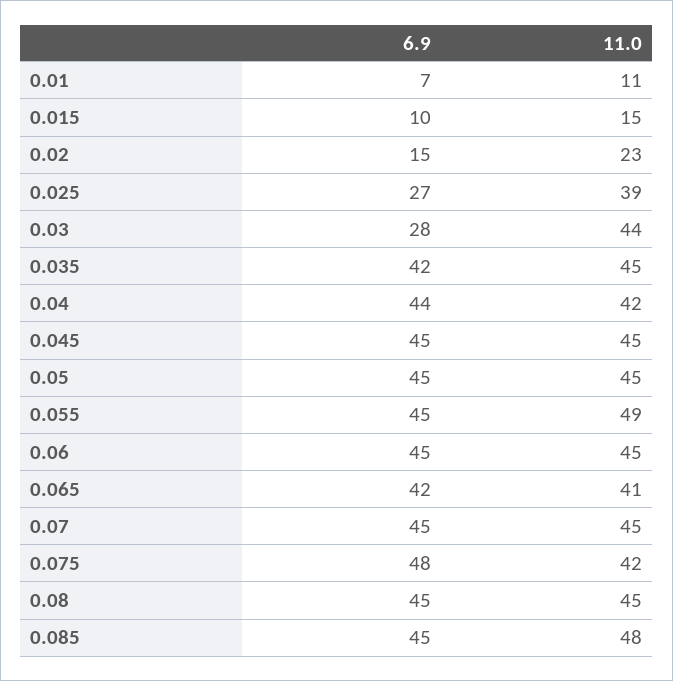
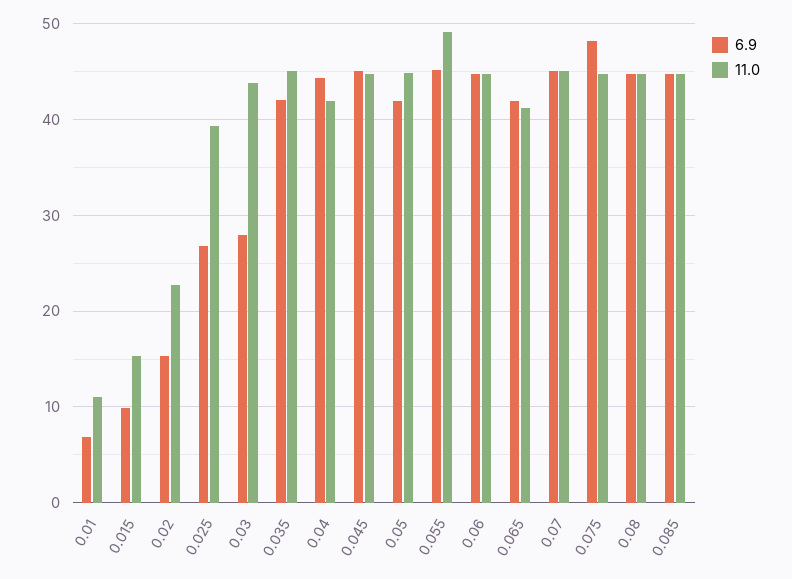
6.9, 0.05: 45 -> 42
11.0, 0.075: 42 -> 45
11.0, 0.085: 48 -> 45

